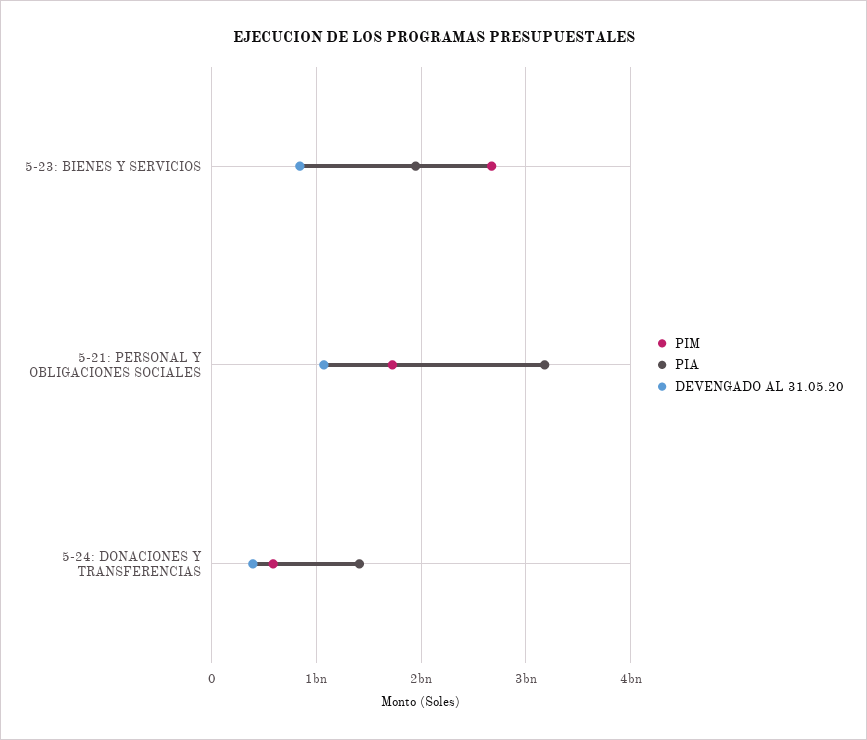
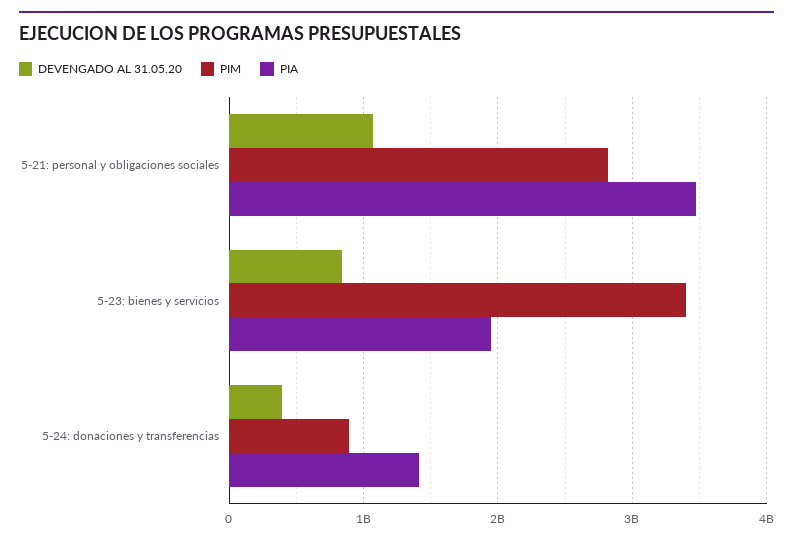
PIM, 5-23: BIENES Y SERVICIOS: 2700000000 -> 3400000000
PIM, 5-21: PERSONAL Y OBLIGACIONES SOCIALES: 1700000000 -> 2800000000
PIA, 5-21: PERSONAL Y OBLIGACIONES SOCIALES: 3200000000 -> 3500000000
PIM, 5-24: DONACIONES Y TRANSFERENCIAS: 600000000 -> 900000000

